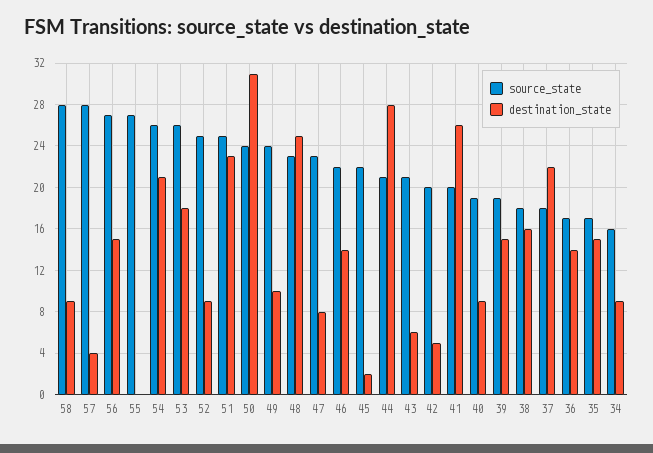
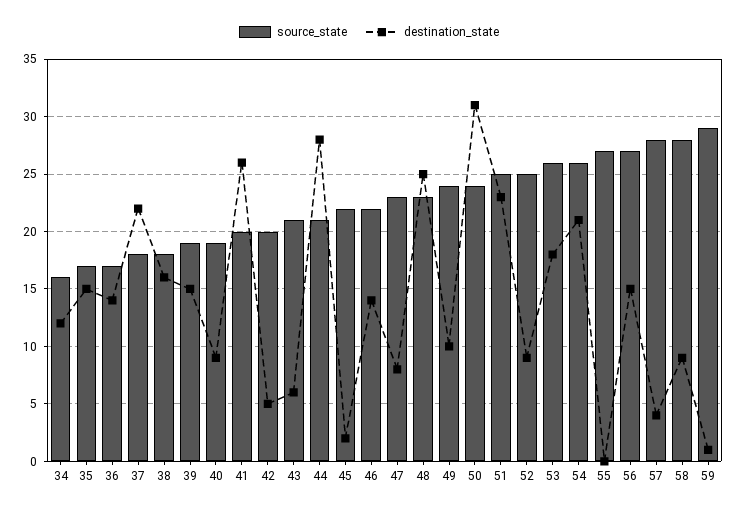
destination_state, 34: 9 -> 12
source_state, 59: none -> 29
destination_state, 59: none -> 1

